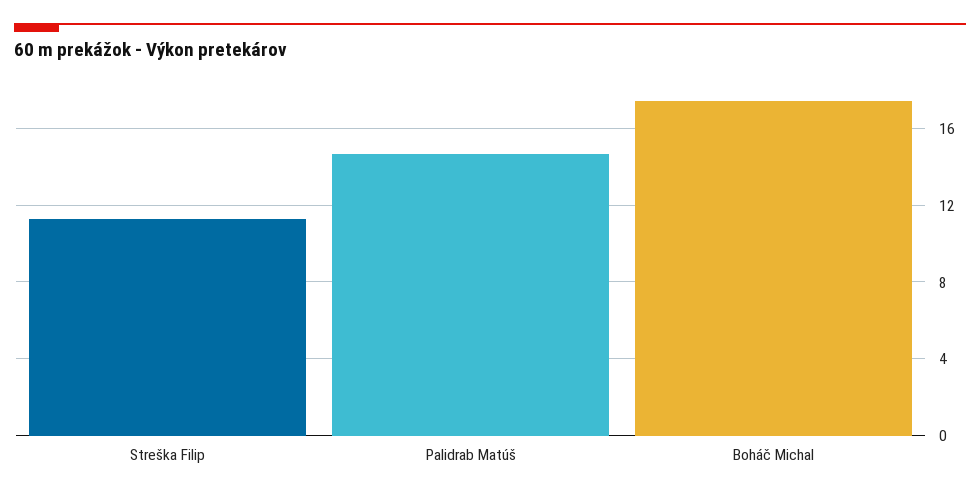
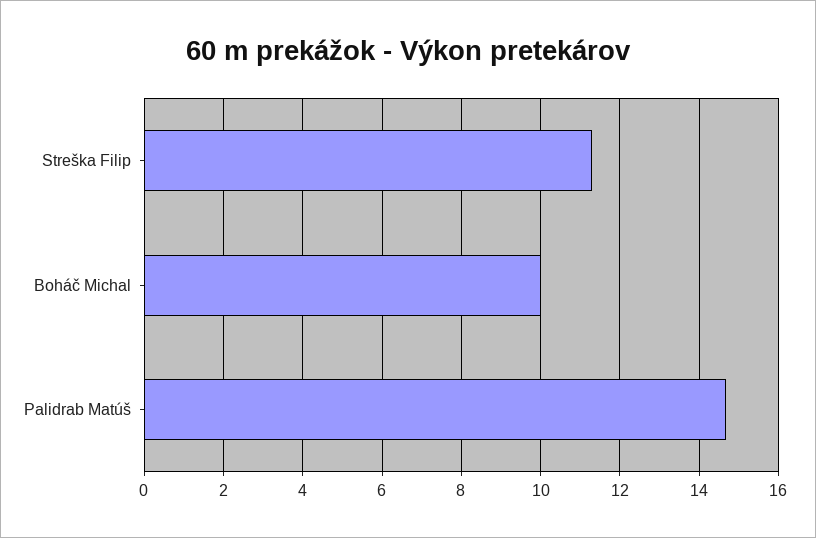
Boháč Michal: 17.5 -> 10

